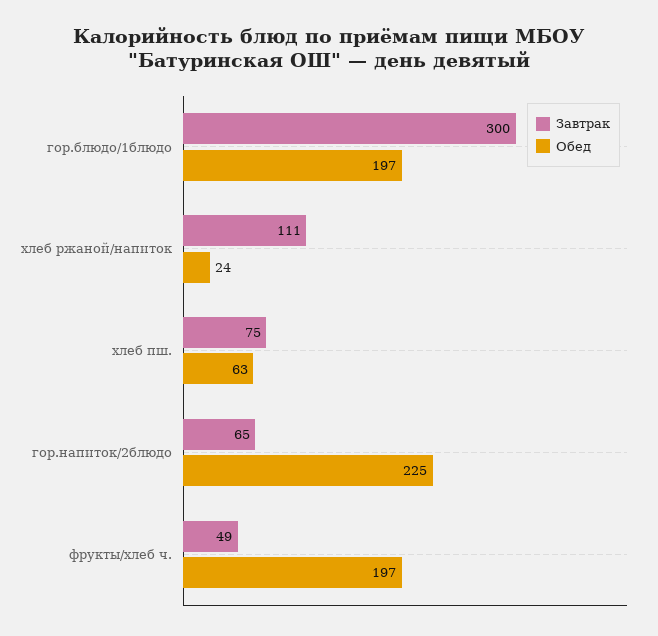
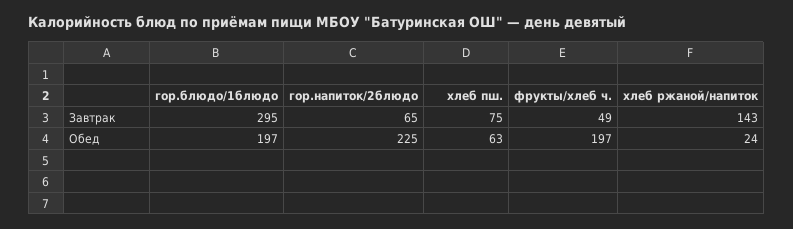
Завтрак, гор.блюдо/1блюдо: 300 -> 295
Завтрак, хлеб ржаной/напиток: 111 -> 143

